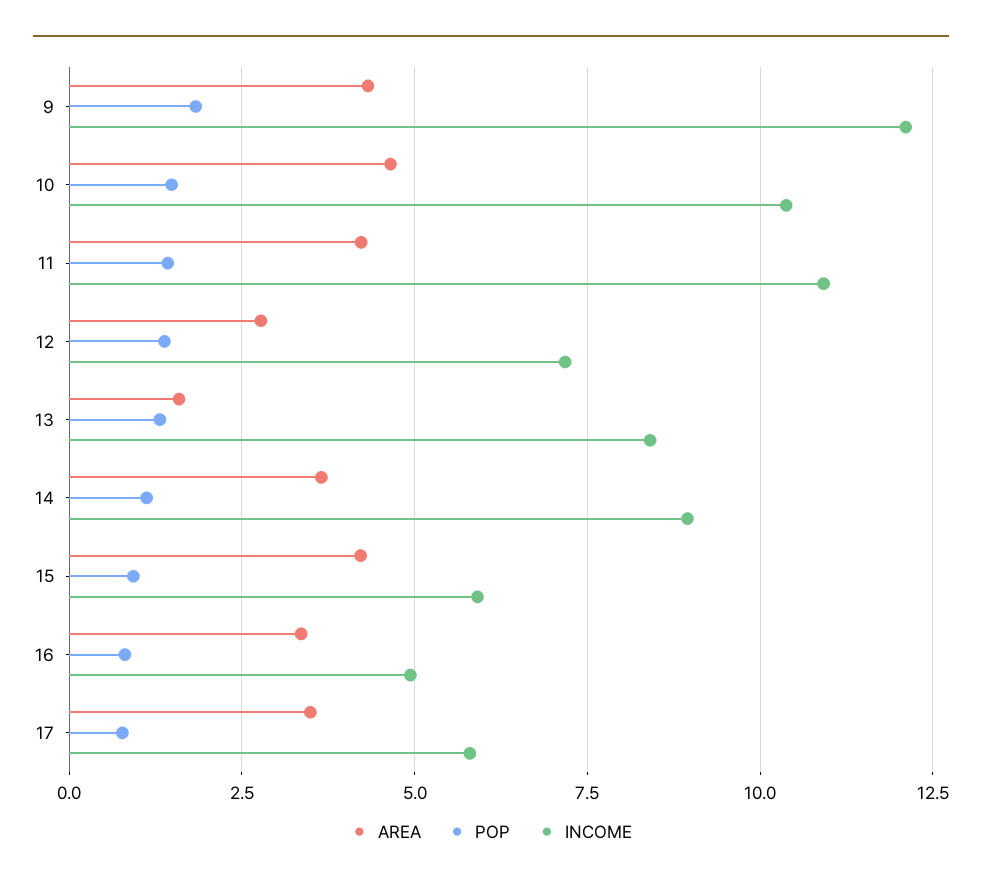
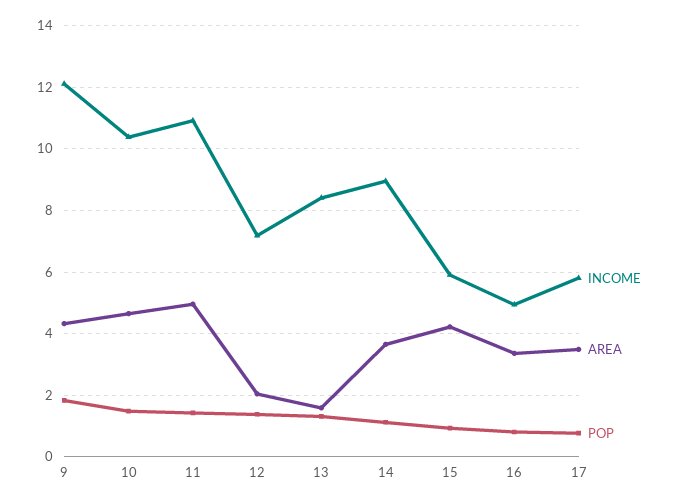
AREA, 11: 4.25 -> 5
AREA, 12: 2.75 -> 2

